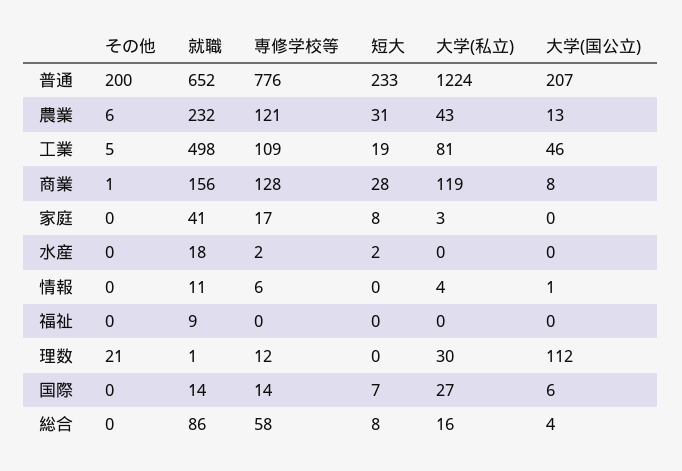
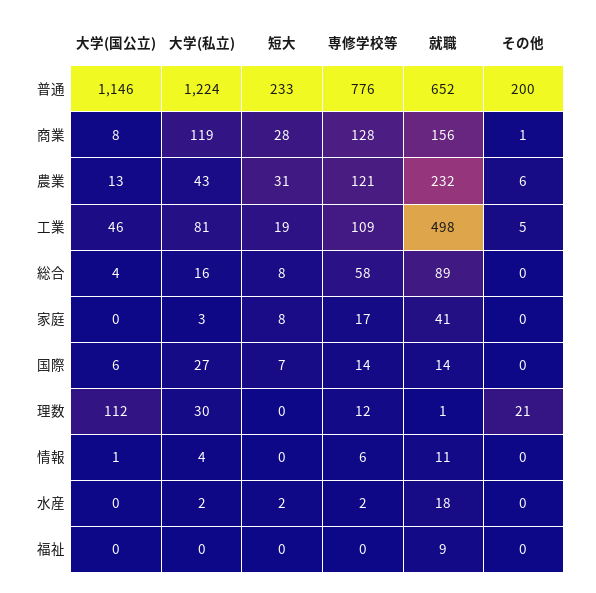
大学(国公立), 普通: 207 -> 1146
大学(私立), 水産: 0 -> 2
就職, 総合: 86 -> 89

